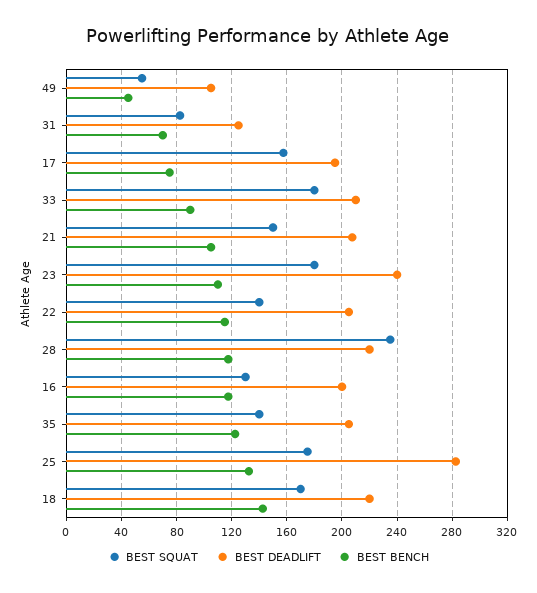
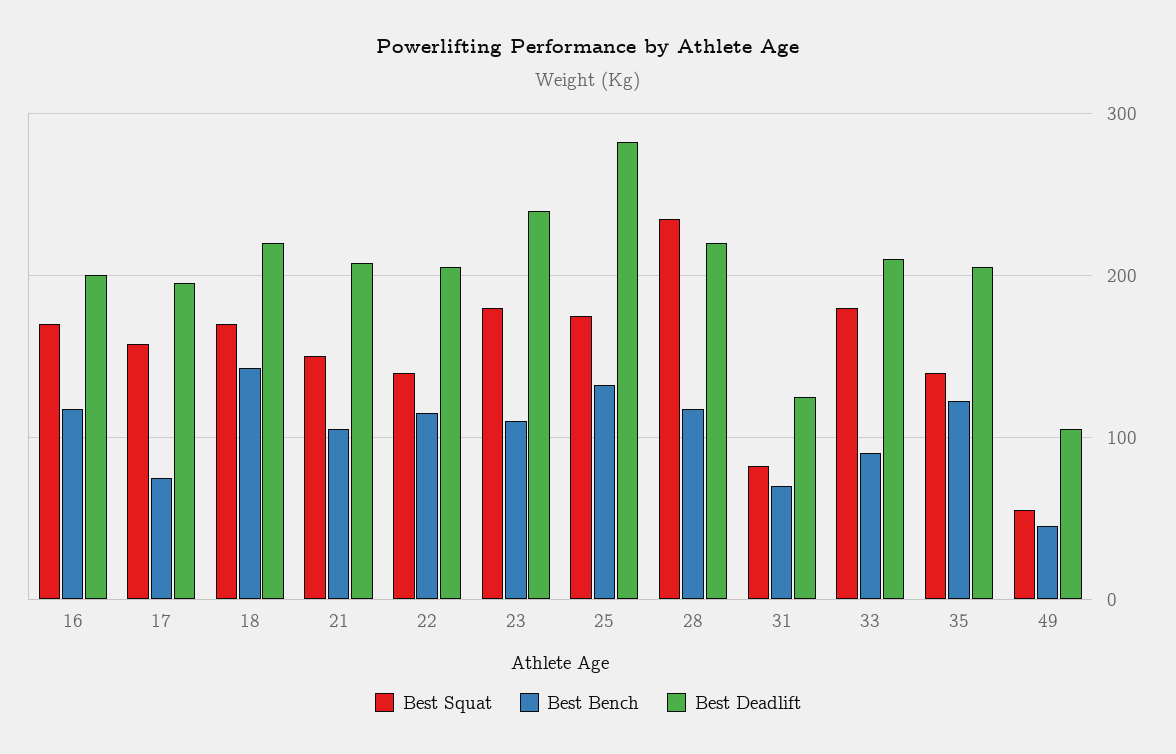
BEST SQUAT, 16: 130 -> 170

